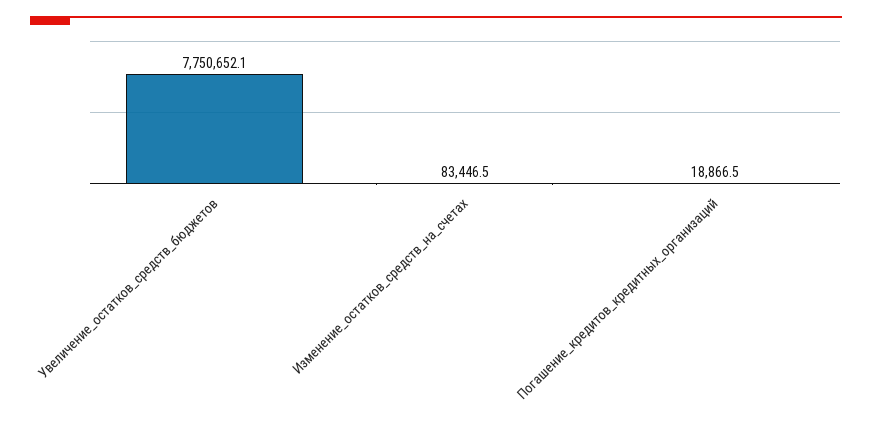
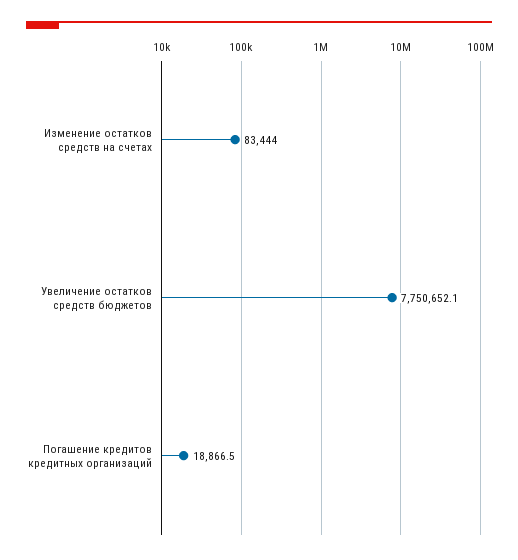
Изменение_остатков_средств_на_счетах: 83446.5 -> 83444

